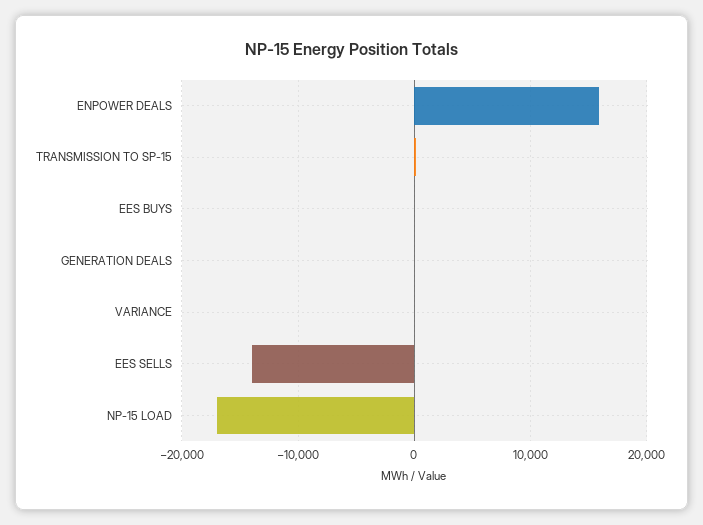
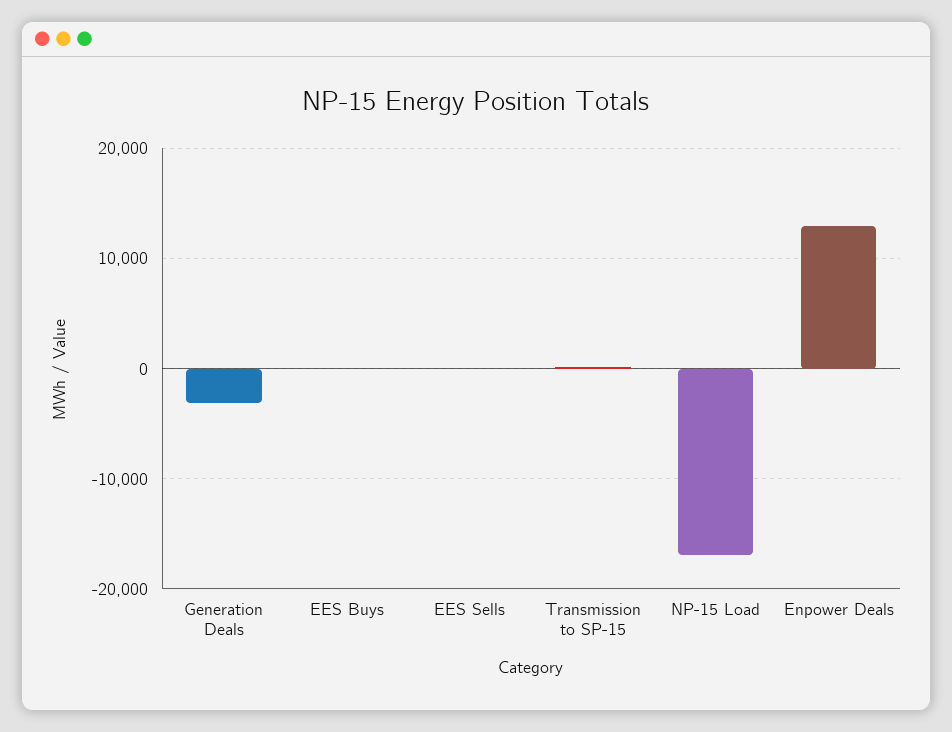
ENPOWER DEALS: 16000 -> 13000
GENERATION DEALS: 0 -> -3000
VARIANCE: 0 -> none
EES SELLS: -14000 -> 0

